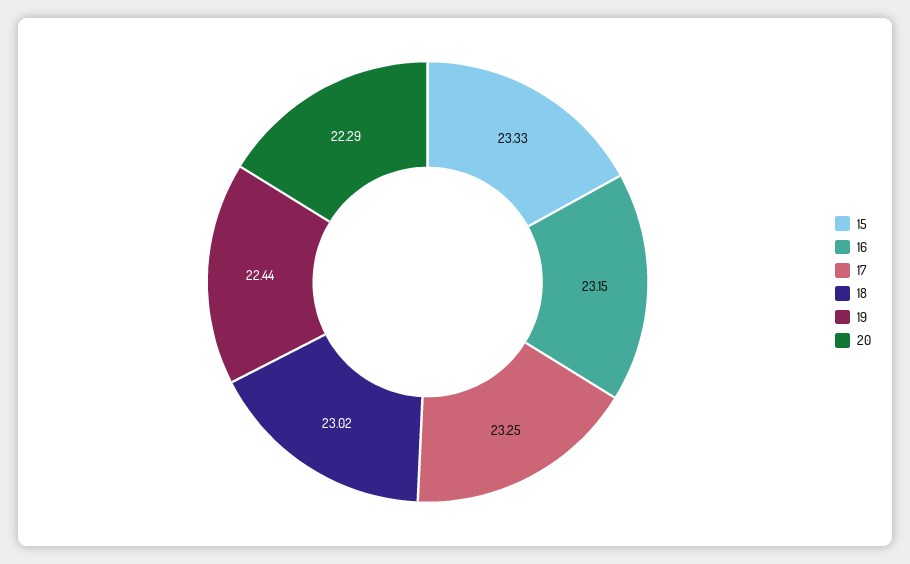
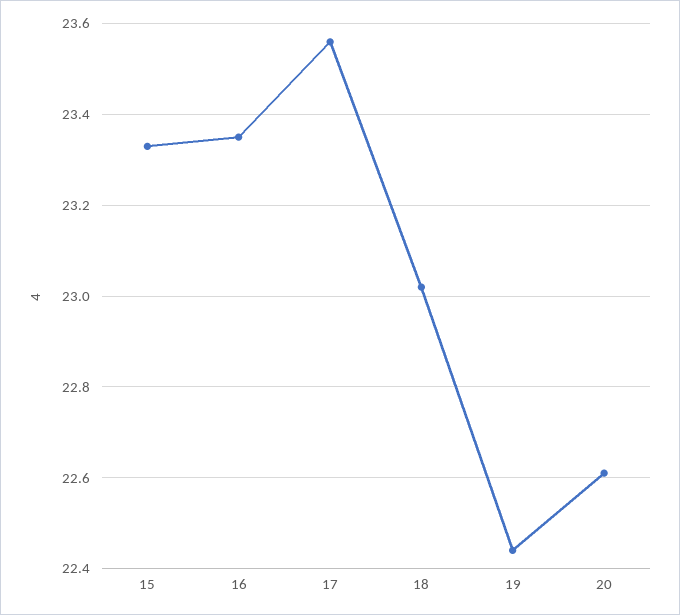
16: 23.15 -> 23.35
17: 23.25 -> 23.55
20: 22.29 -> 22.6

